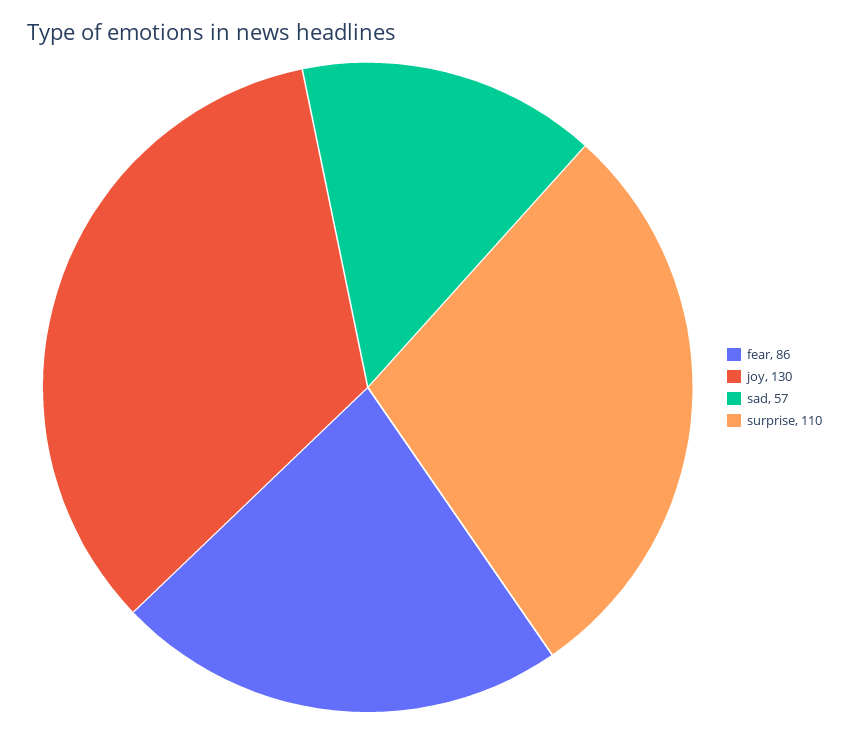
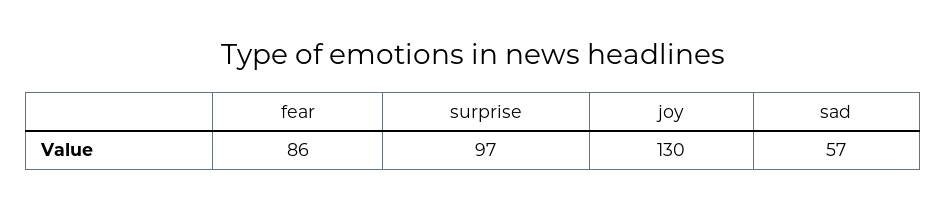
surprise: 110 -> 97

